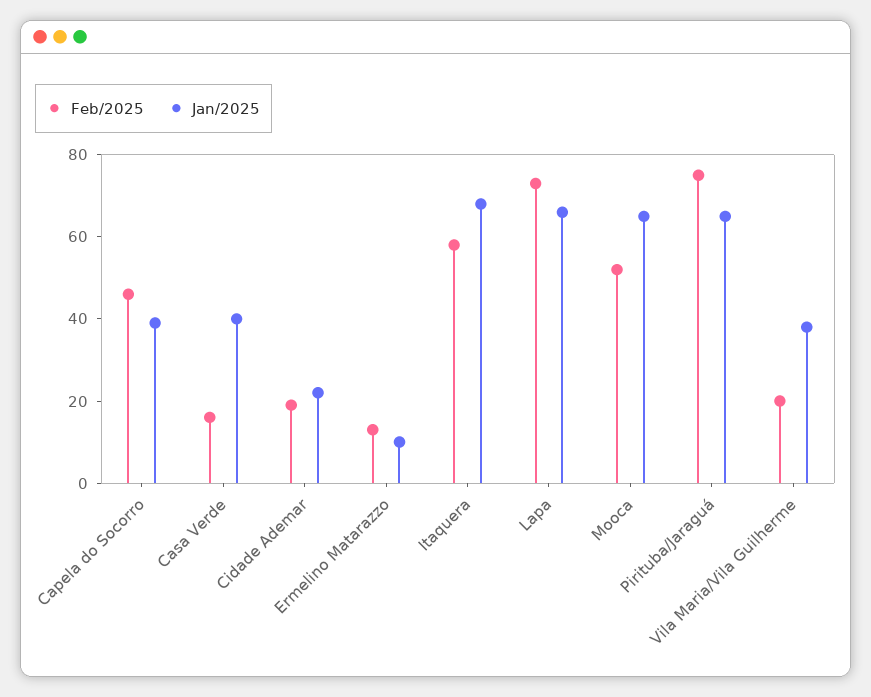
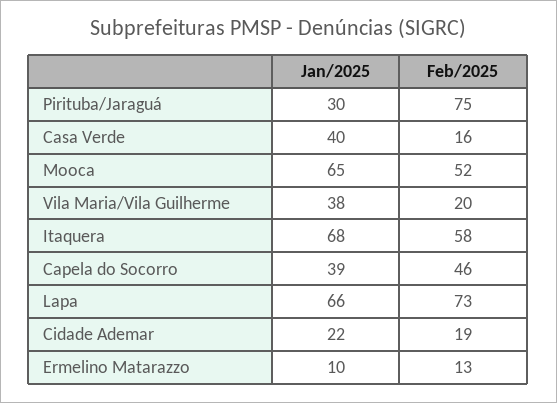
Jan/2025, Pirituba/Jaraguá: 65 -> 30

